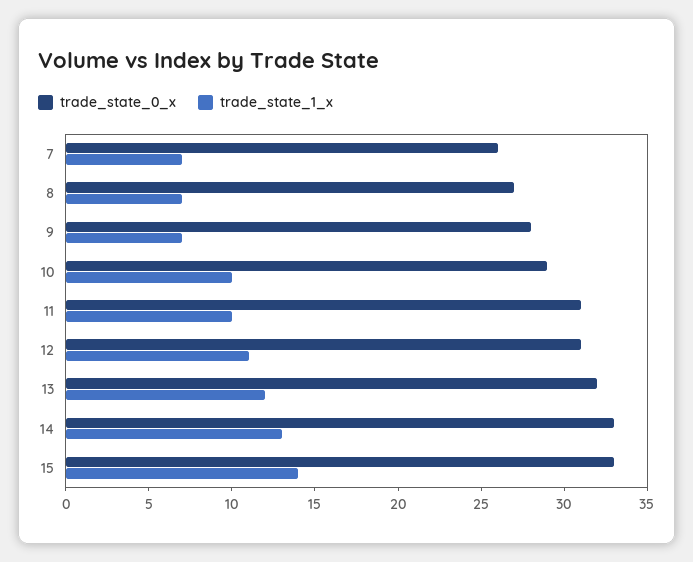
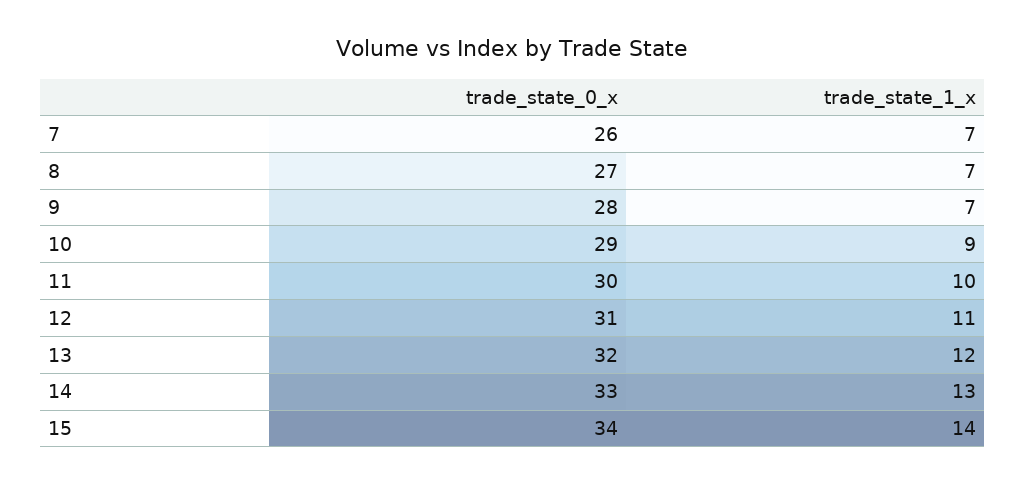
trade_state_1_x, 10: 10 -> 9
trade_state_0_x, 11: 31 -> 30
trade_state_0_x, 15: 33 -> 34

